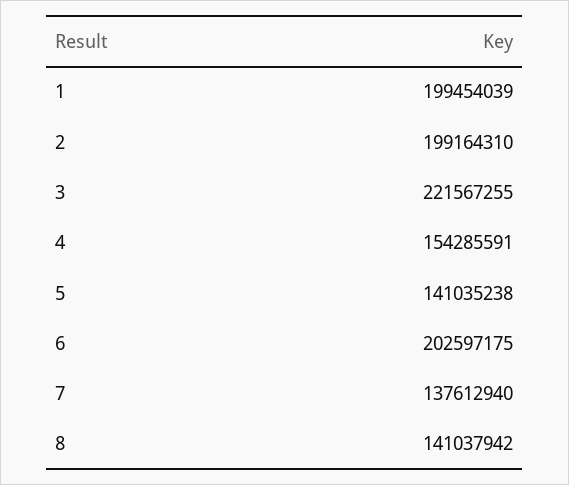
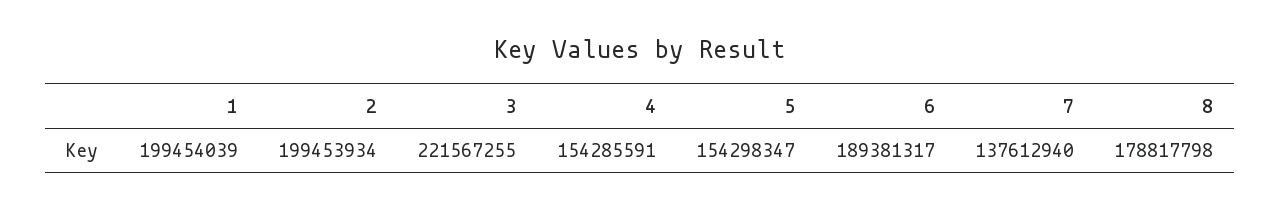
2: 199164310 -> 199453934
5: 141035238 -> 154298347
6: 202597175 -> 189381317
8: 141037942 -> 178817798

